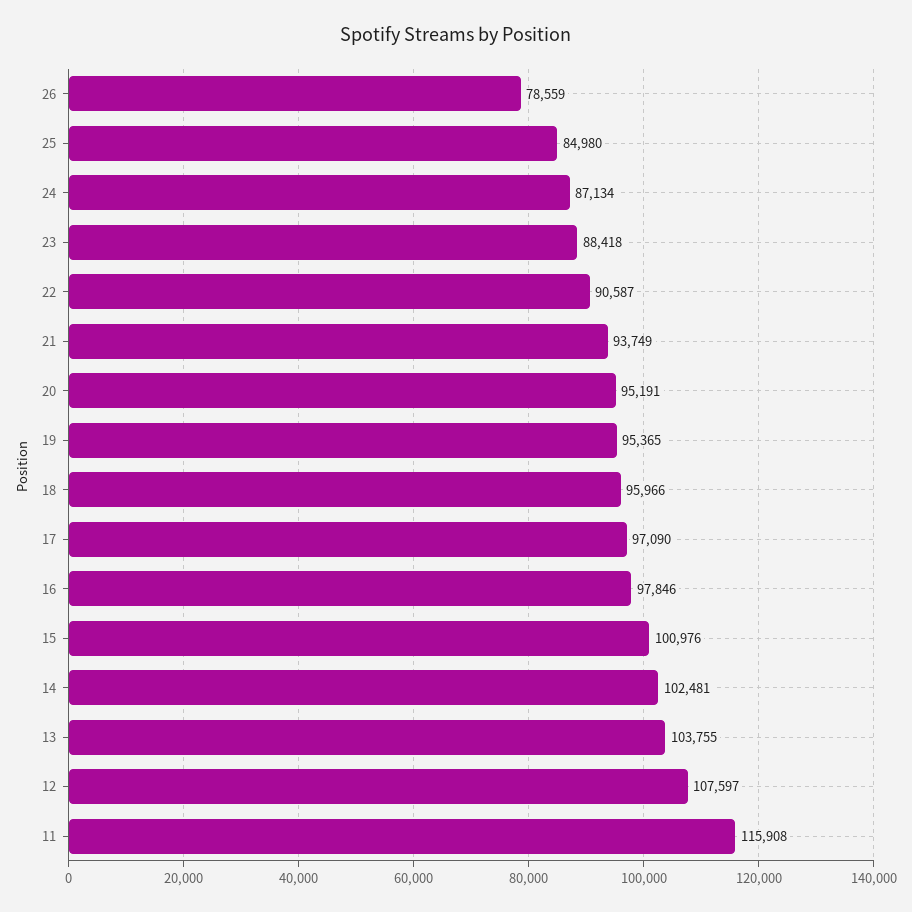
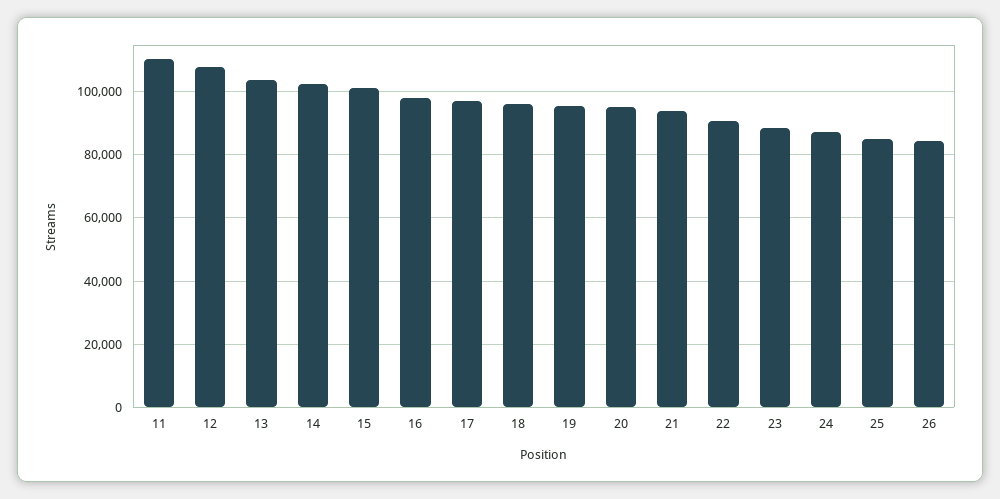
26: 78559 -> 84000
11: 115908 -> 110000

